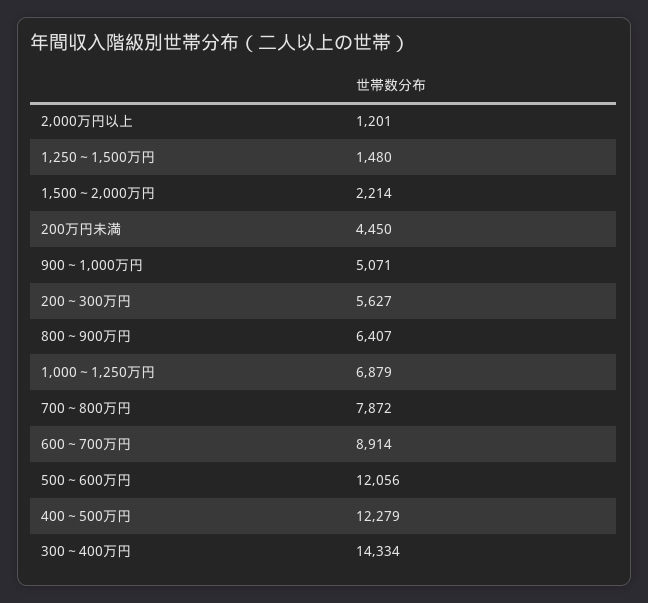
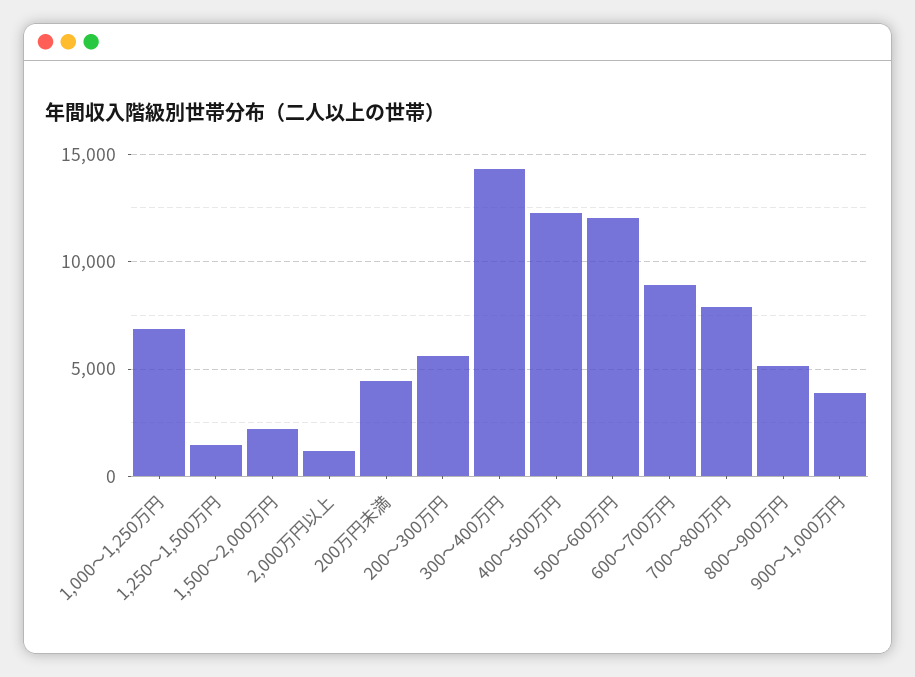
900～1,000万円: 5071 -> 4000
800～900万円: 6407 -> 5000

